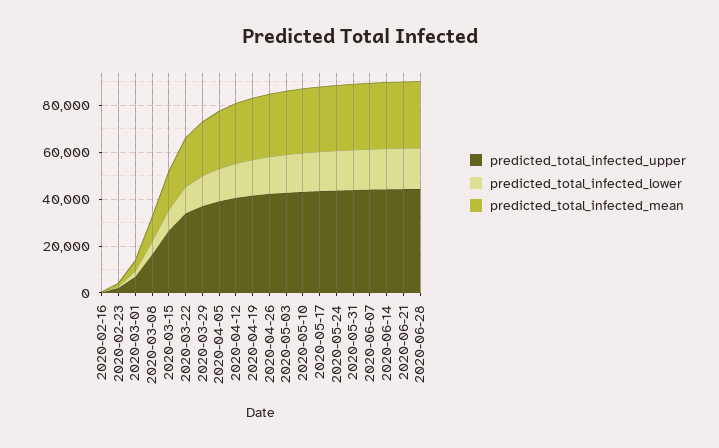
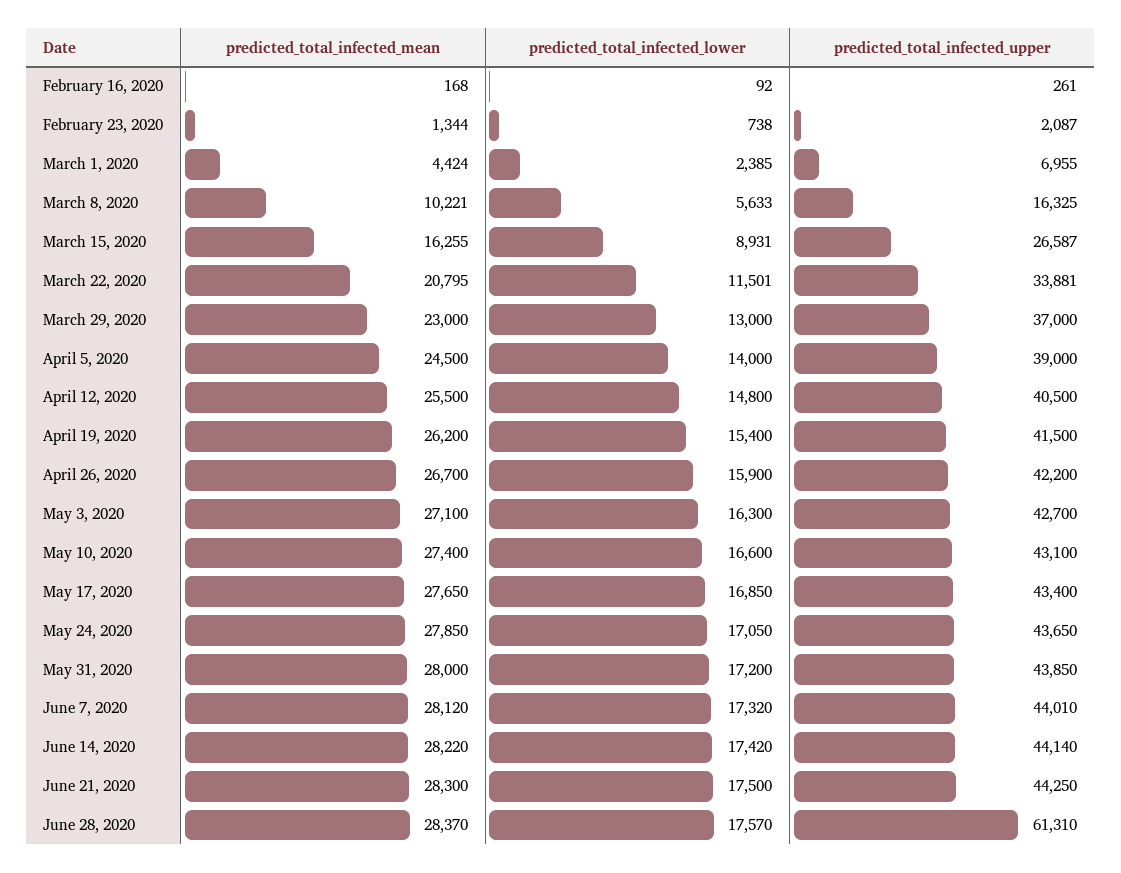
predicted_total_infected_upper, 2020-06-28: 45000 -> 61310

